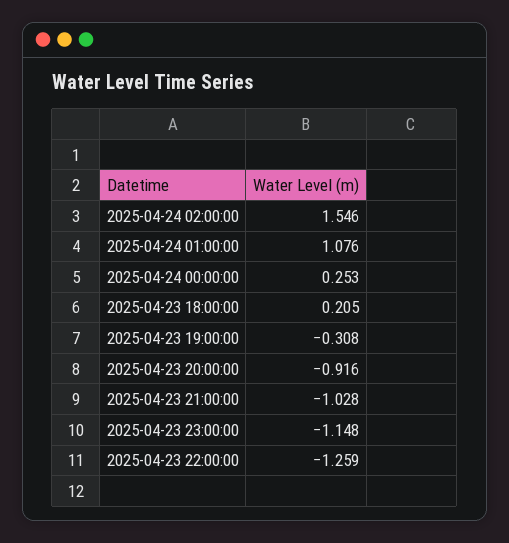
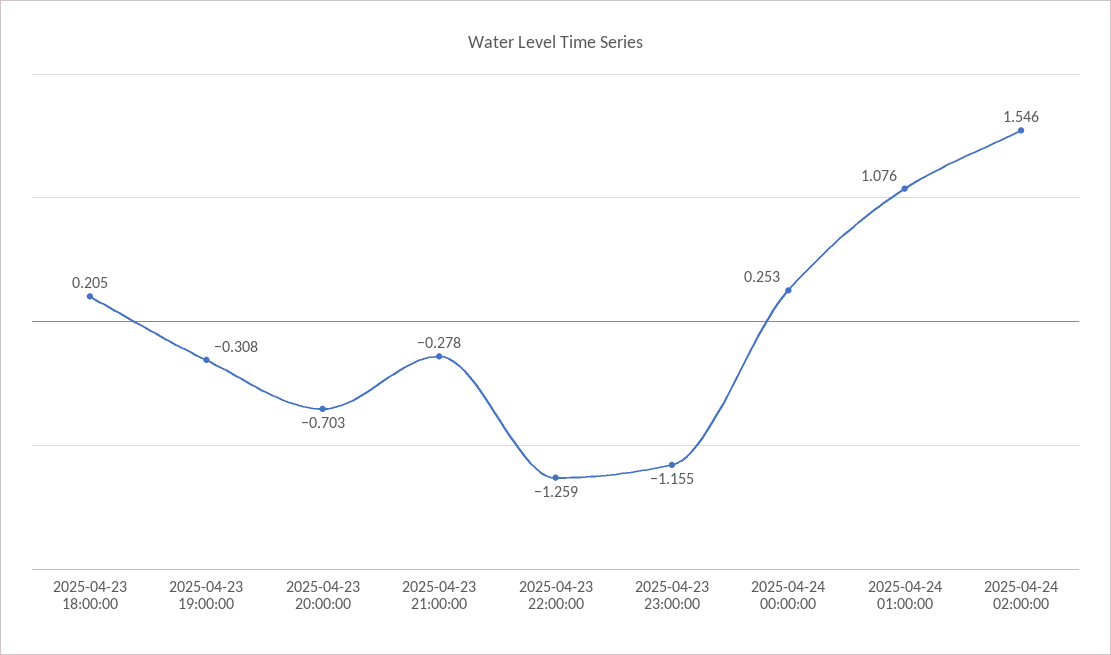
2025-04-23 20:00:00: -0.916 -> -0.703
2025-04-23 21:00:00: -1.028 -> -0.278
2025-04-23 23:00:00: -1.148 -> -1.155

